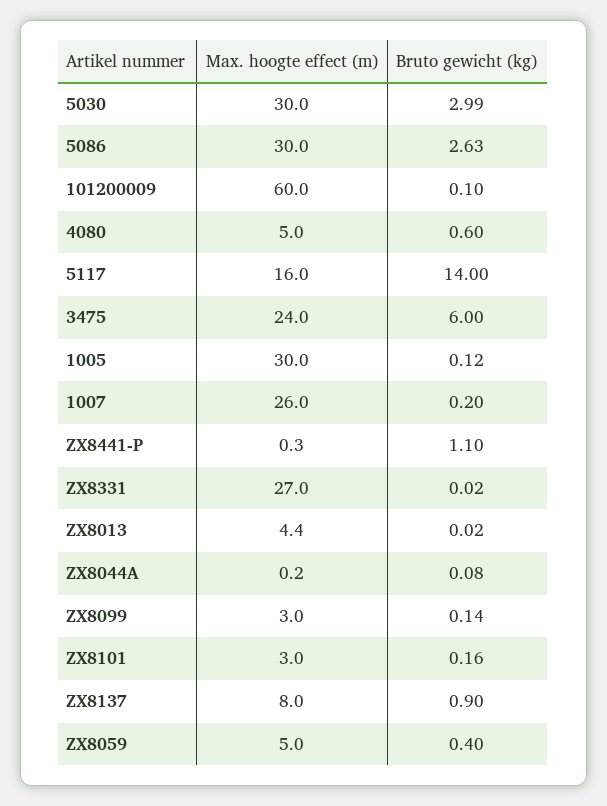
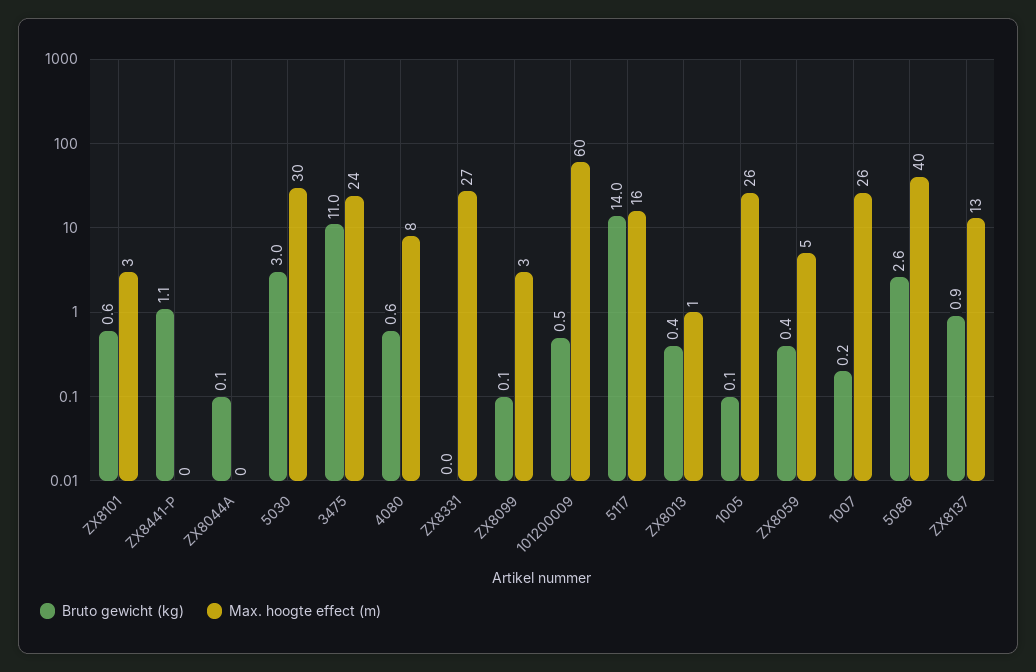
Max. hoogte effect (m), 5086: 30 -> 40
Bruto gewicht (kg), 101200009: 0.1 -> 0.5
Max. hoogte effect (m), 4080: 5 -> 8
Bruto gewicht (kg), 3475: 6 -> 11
Max. hoogte effect (m), 1005: 30 -> 26
Max. hoogte effect (m), ZX8013: 4.4 -> 1
Bruto gewicht (kg), ZX8013: 0.02 -> 0.4
Bruto gewicht (kg), ZX8101: 0.16 -> 0.6
Max. hoogte effect (m), ZX8137: 8 -> 13

